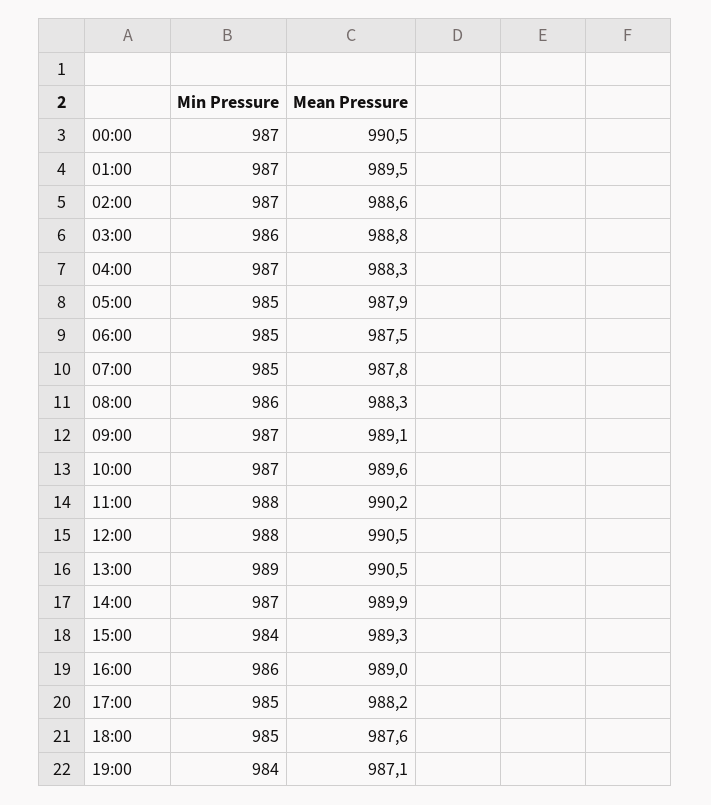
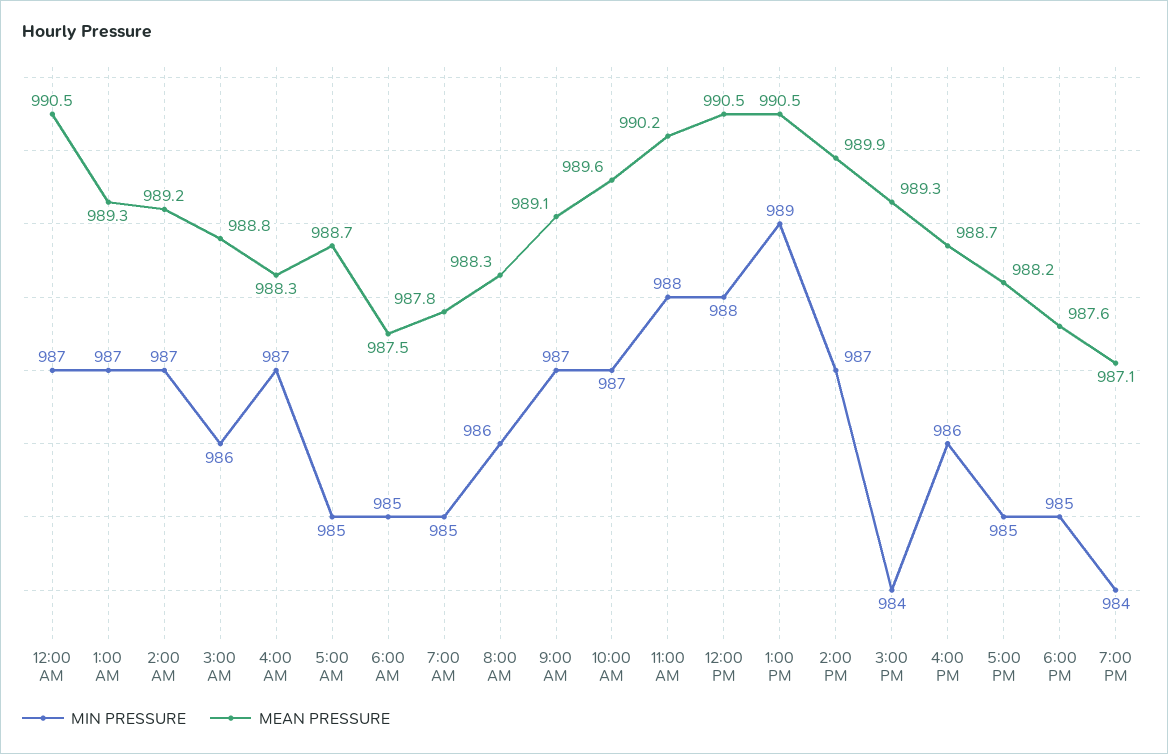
Mean Pressure, 01:00: 989.5 -> 989.3
Mean Pressure, 02:00: 988.6 -> 989.2
Mean Pressure, 05:00: 987.9 -> 988.7
Mean Pressure, 16:00: 989 -> 988.7

